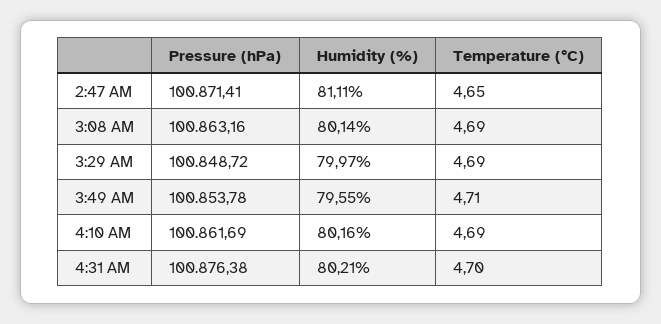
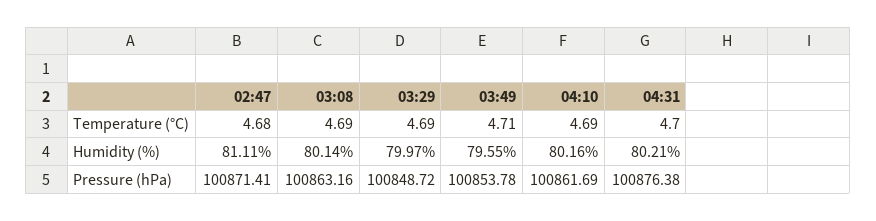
Temperature (°C), 2:47 AM: 4.65 -> 4.68

